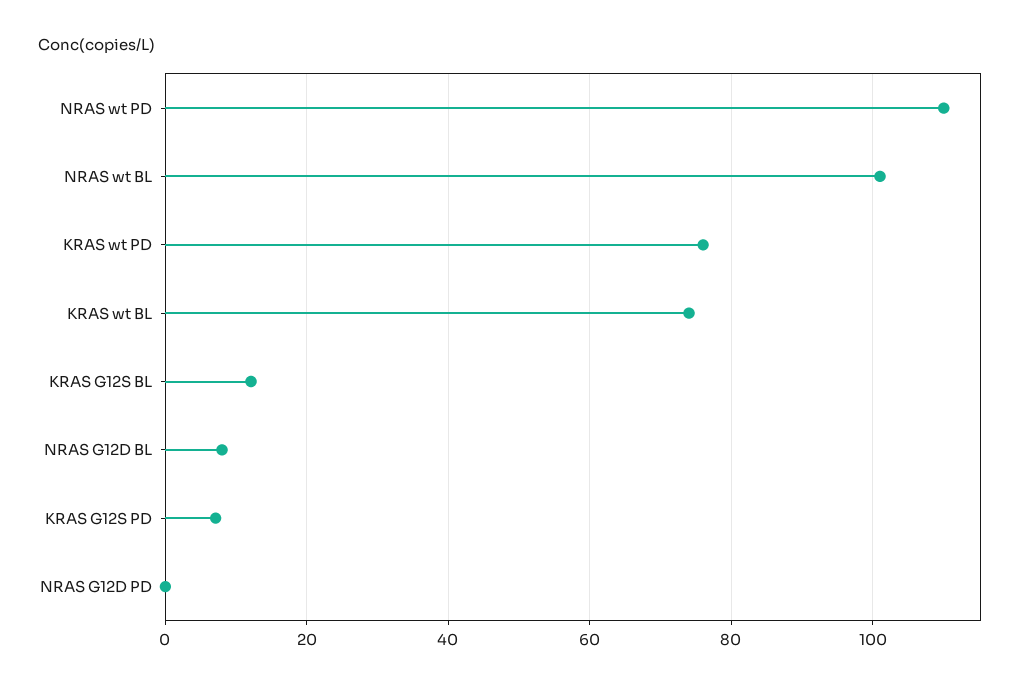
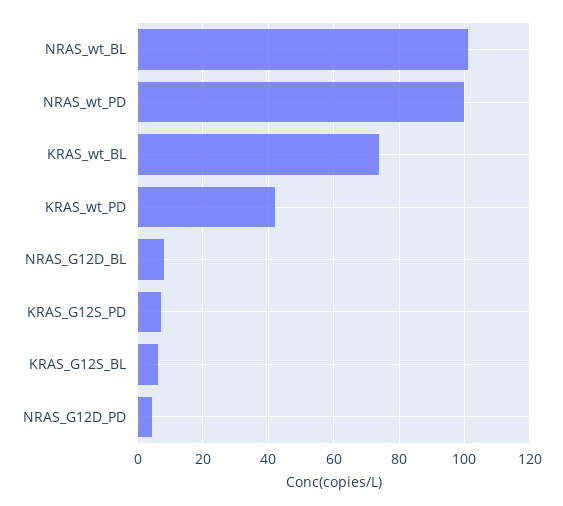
NRAS wt PD: 110 -> 100
KRAS wt PD: 76 -> 42
KRAS G12S BL: 12 -> 6
NRAS G12D PD: 0 -> 4

